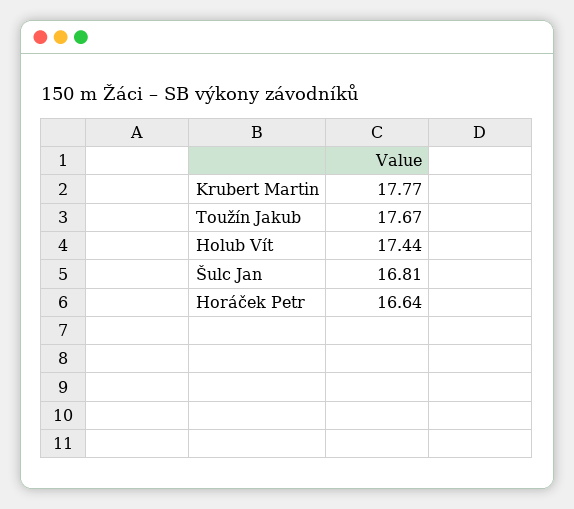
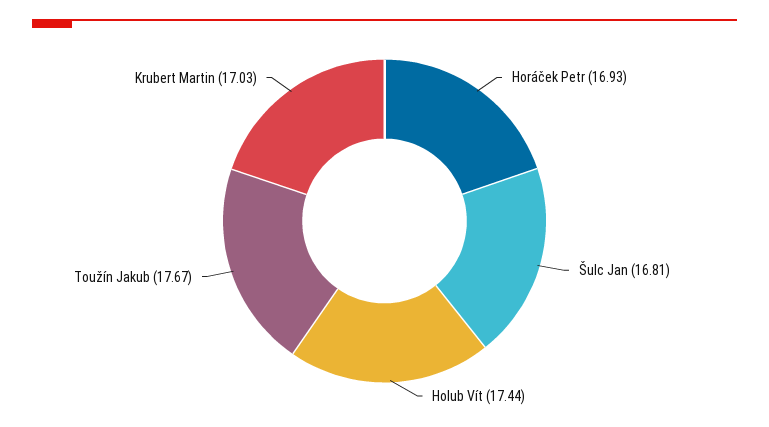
Krubert Martin: 17.77 -> 17.03
Horáček Petr: 16.64 -> 16.93

